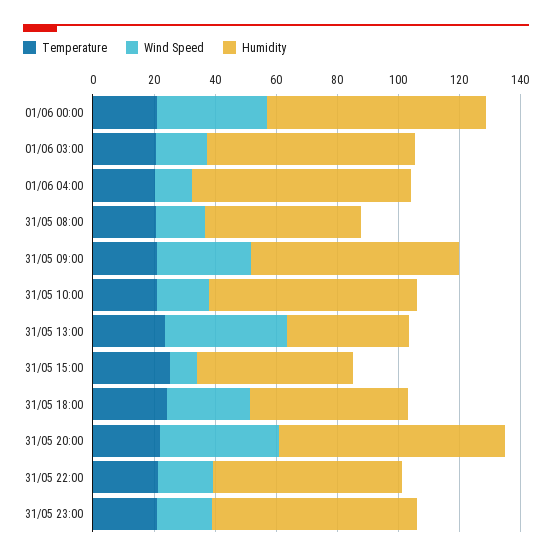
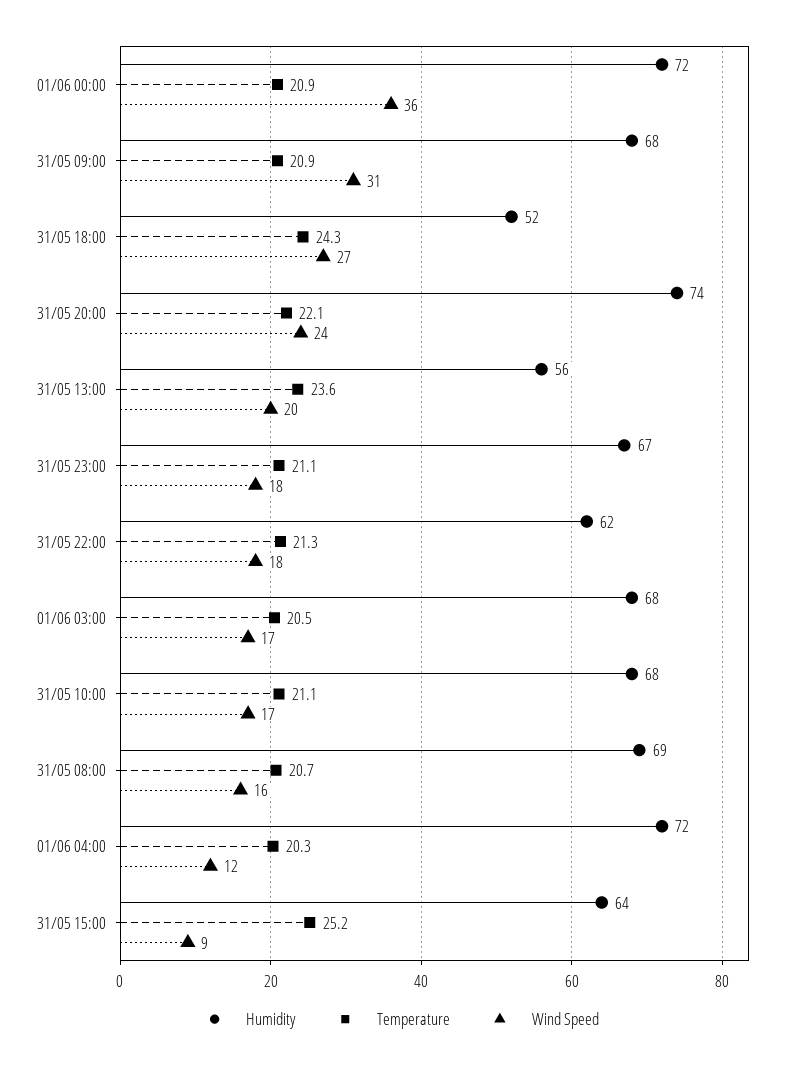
Humidity, 31/05 08:00: 50 -> 69
Wind Speed, 31/05 13:00: 40 -> 20
Humidity, 31/05 13:00: 40 -> 56
Humidity, 31/05 15:00: 50 -> 64
Wind Speed, 31/05 20:00: 40 -> 24

